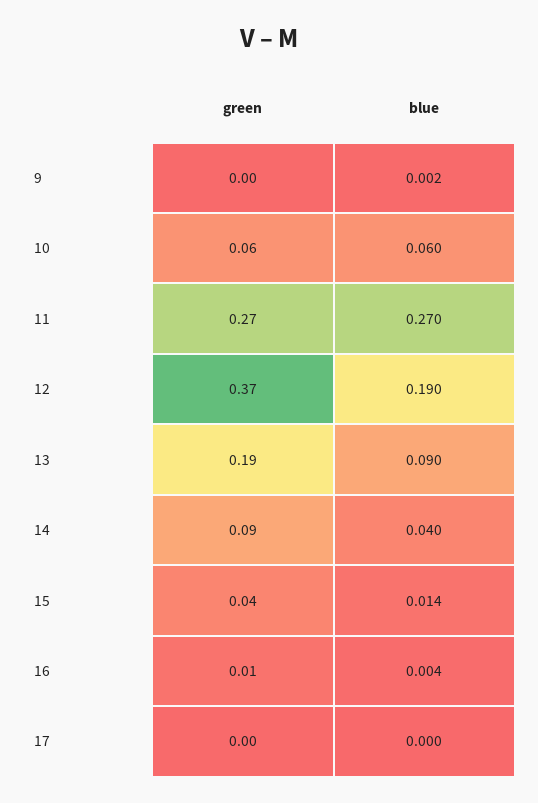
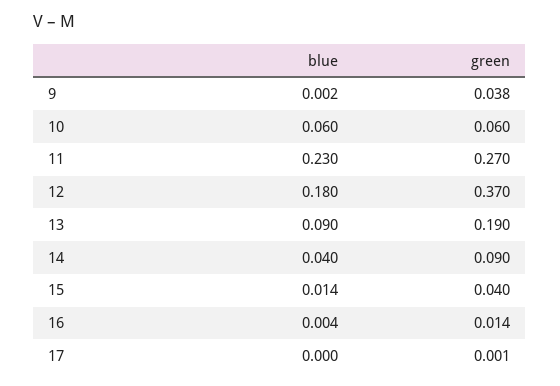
green, 9: 0 -> 0.038
blue, 11: 0.27 -> 0.23
blue, 12: 0.19 -> 0.18

